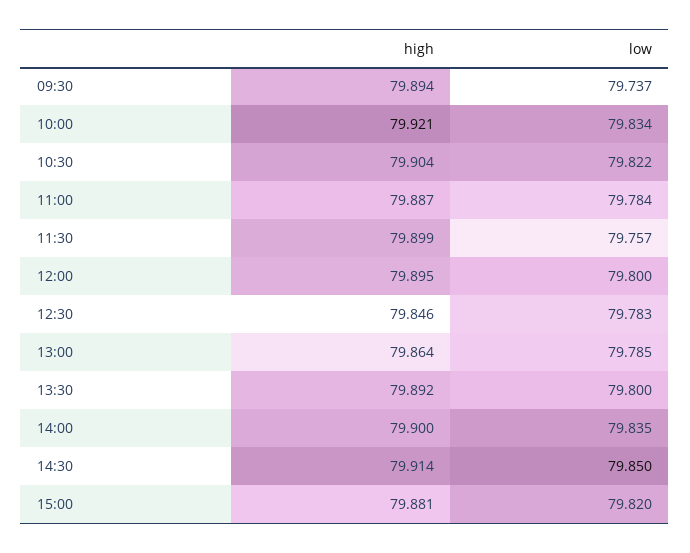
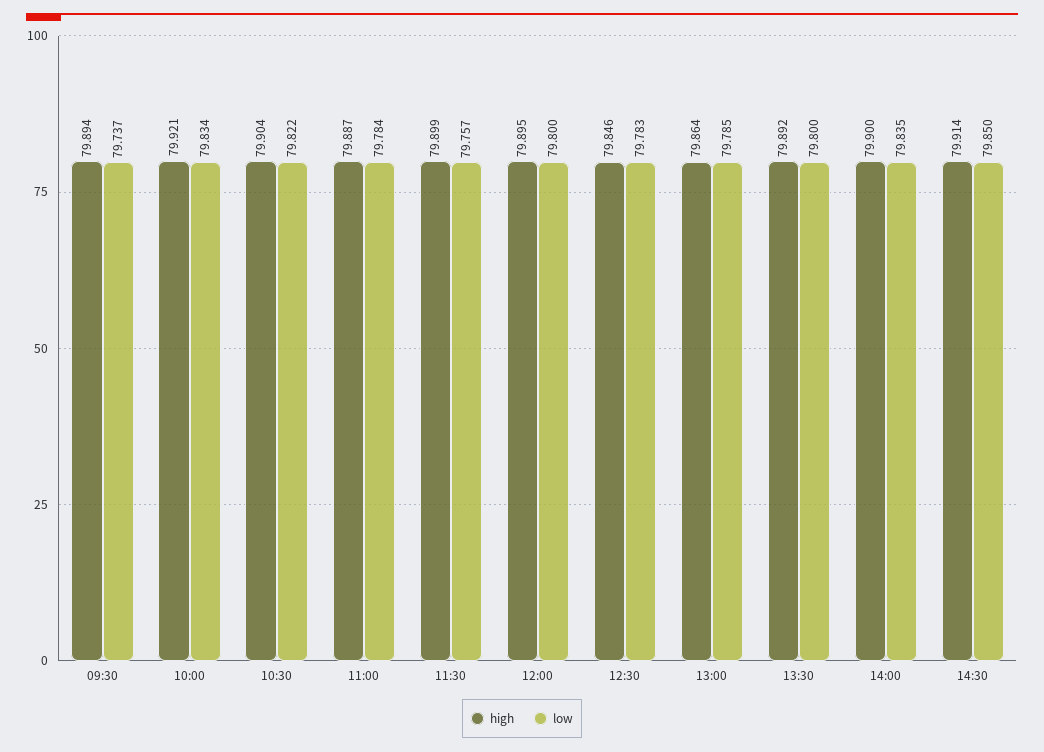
high, 15:00: 79.881 -> none
low, 15:00: 79.82 -> none

